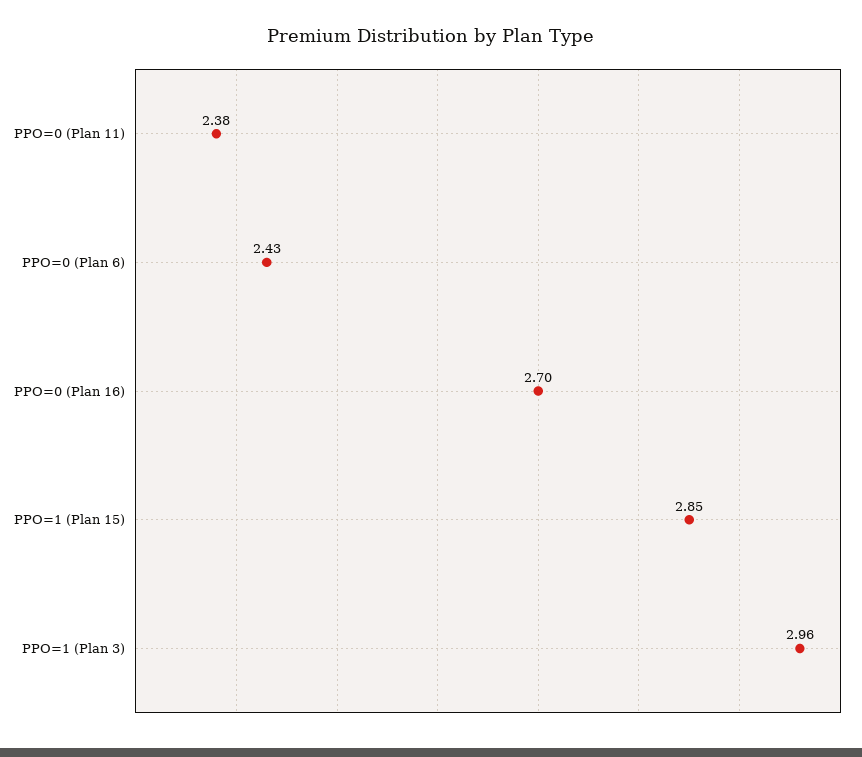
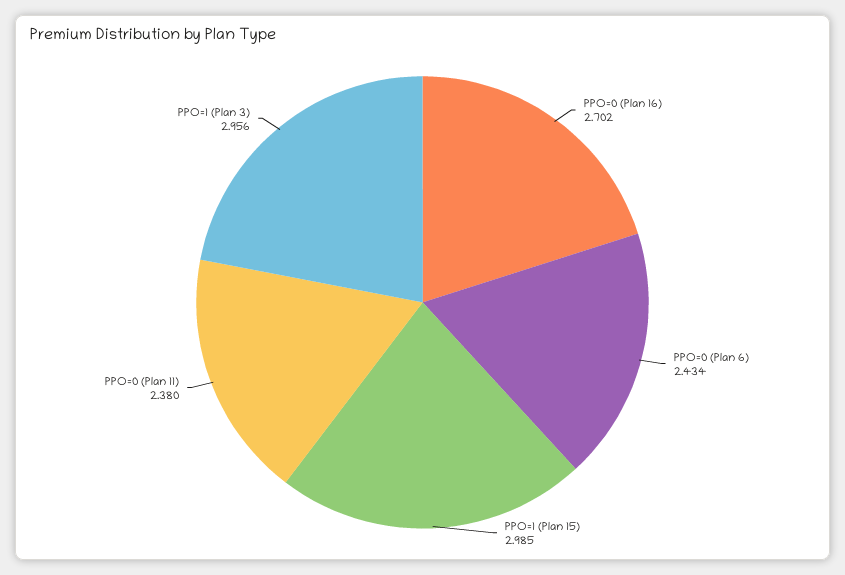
PPO=1 (Plan 15): 2.85 -> 2.985

